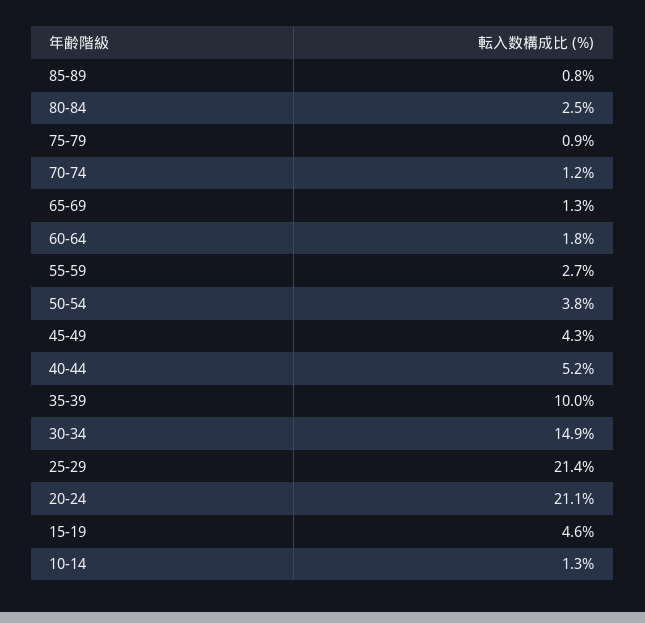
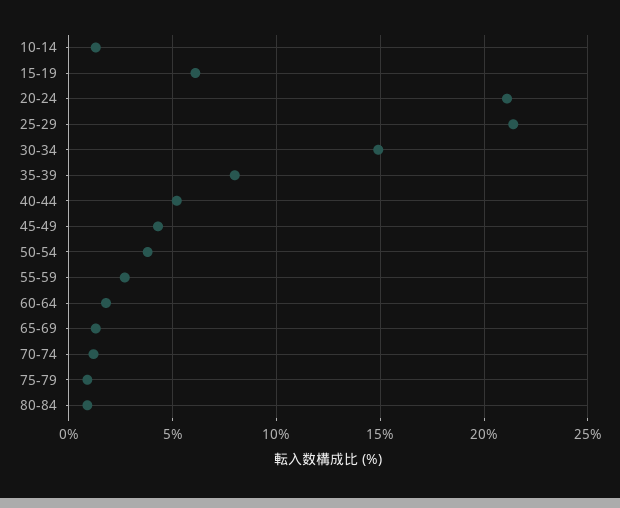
85-89: 0.8 -> none
80-84: 2.5 -> 1
35-39: 10 -> 8
15-19: 4.6 -> 6

